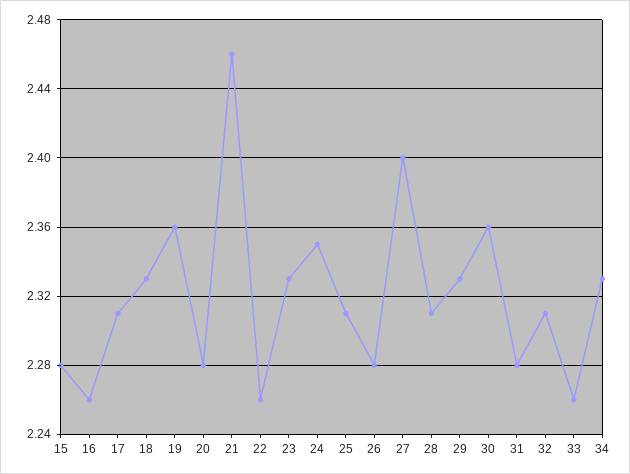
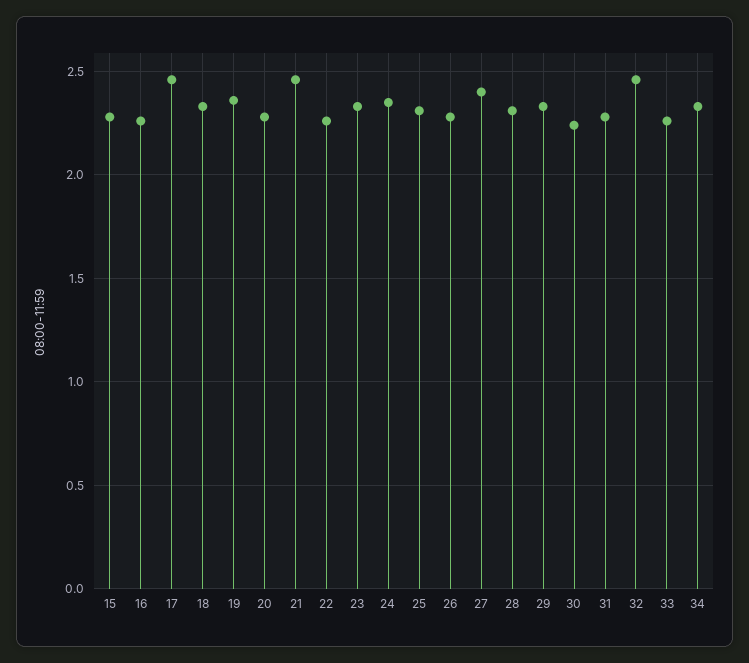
17: 2.31 -> 2.45
30: 2.36 -> 2.25
32: 2.31 -> 2.45

